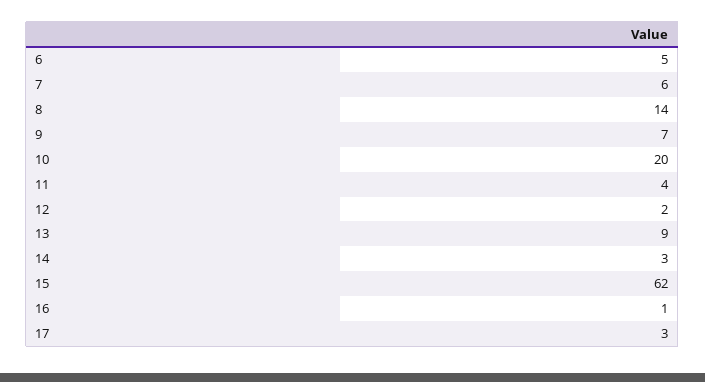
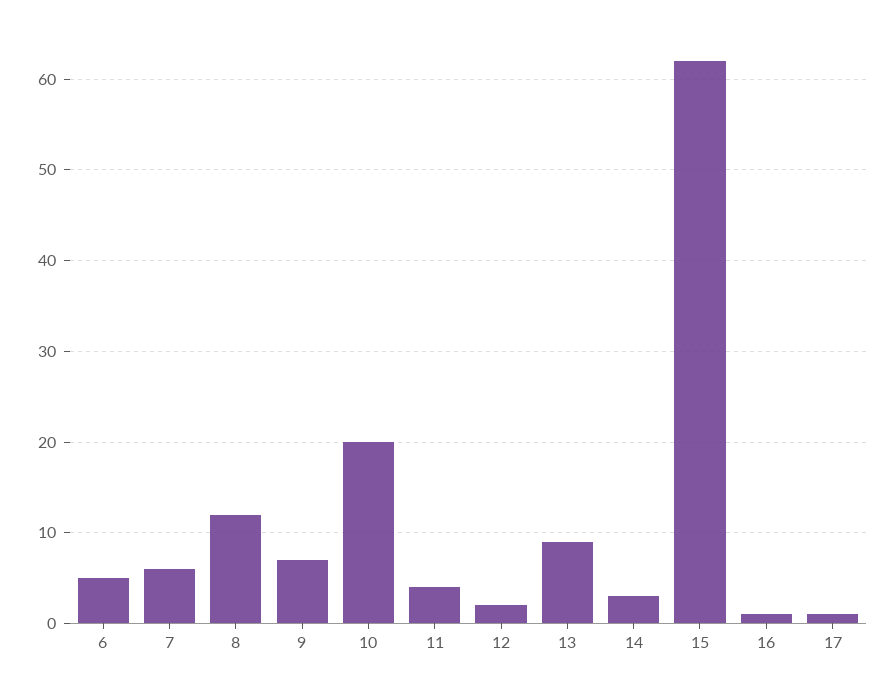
8: 14 -> 12
17: 3 -> 1

